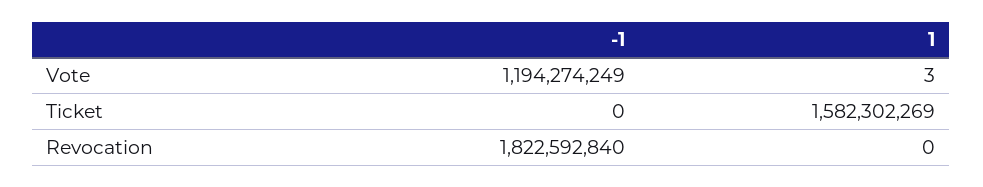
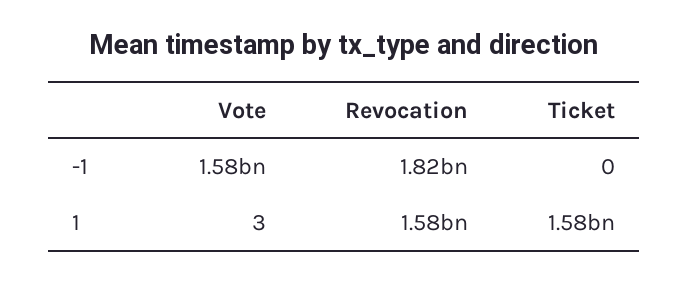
-1, Vote: 1194274249 -> 1580000000
1, Revocation: 0 -> 1580000000

